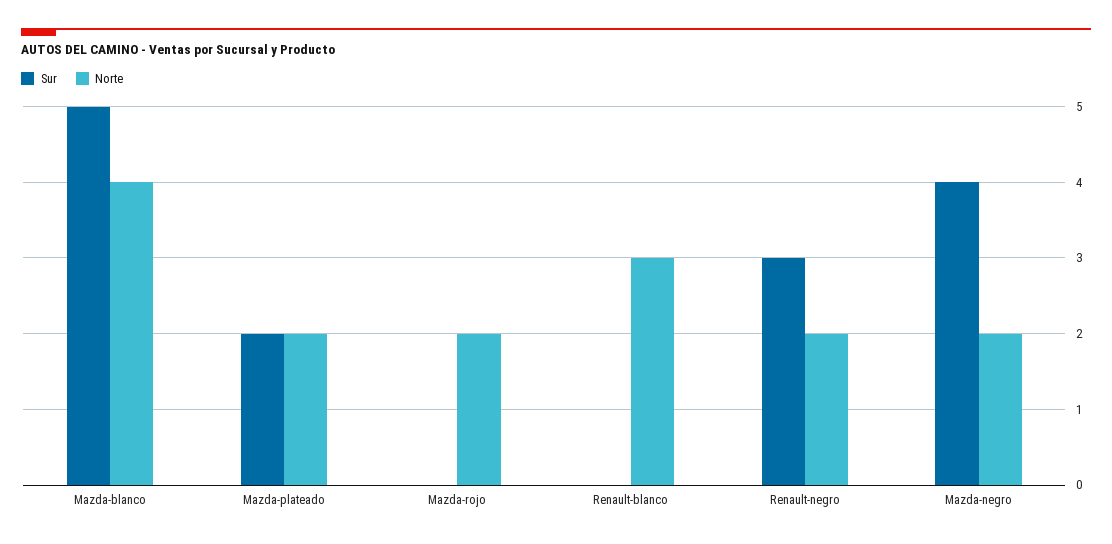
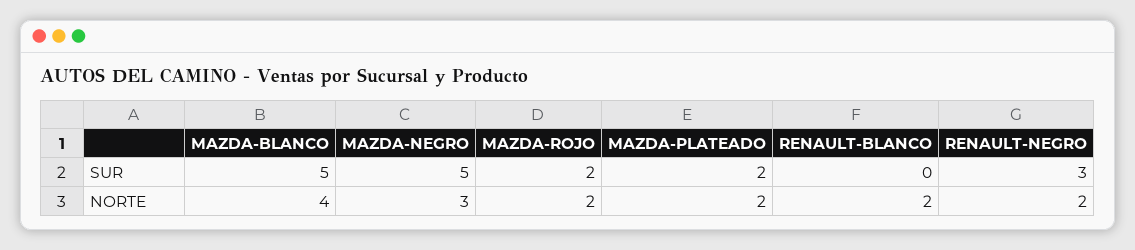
Sur, Mazda-rojo: 0 -> 2
Norte, Renault-blanco: 3 -> 2
Sur, Mazda-negro: 4 -> 5
Norte, Mazda-negro: 2 -> 3

